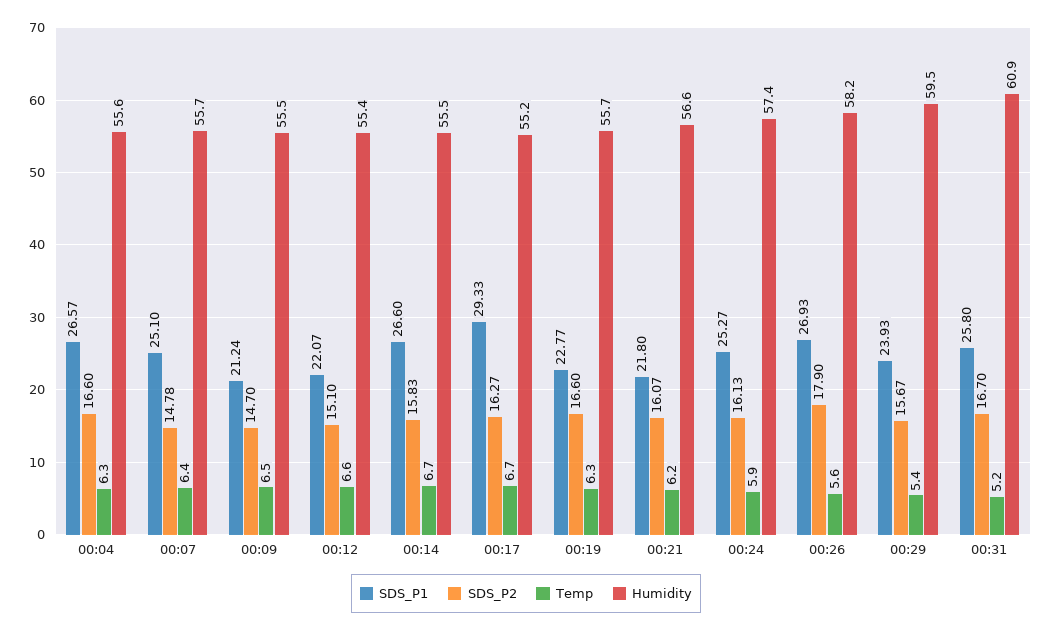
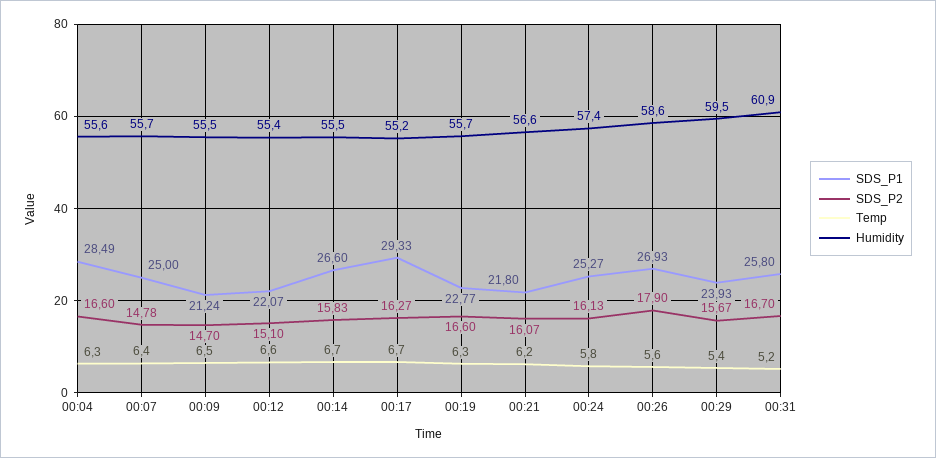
SDS_P1, 00:04: 26.57 -> 28.49
SDS_P1, 00:07: 25.1 -> 25
Temp, 00:24: 5.9 -> 5.8
Humidity, 00:26: 58.2 -> 58.6

